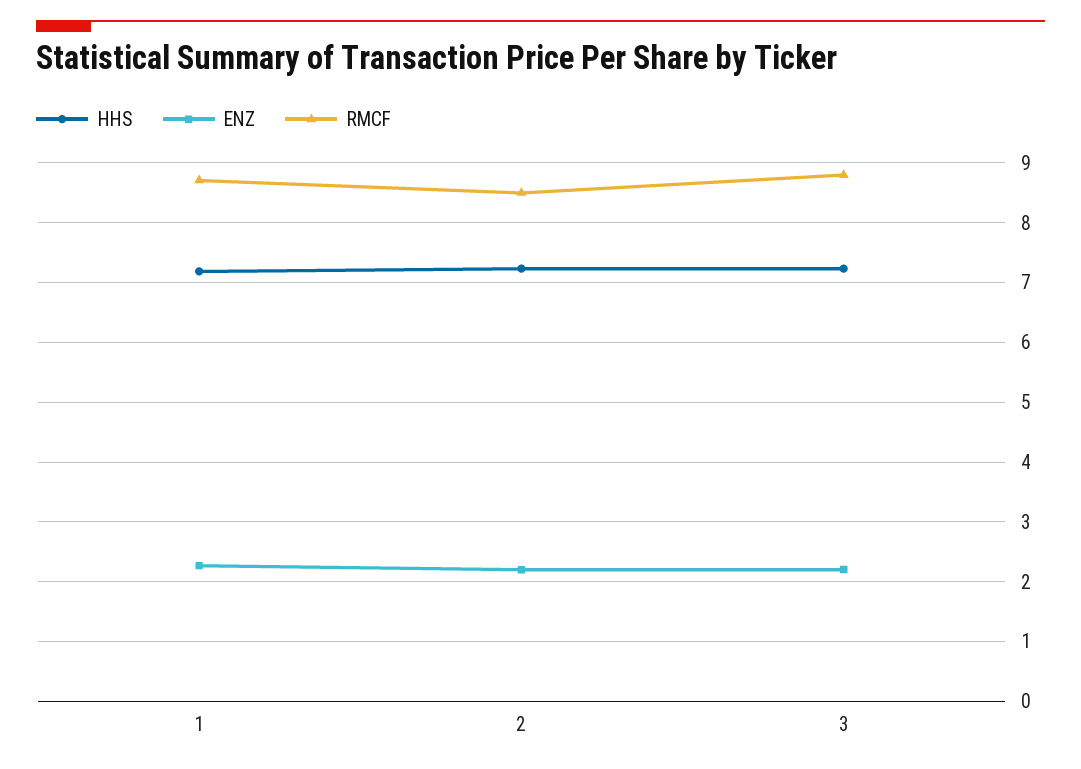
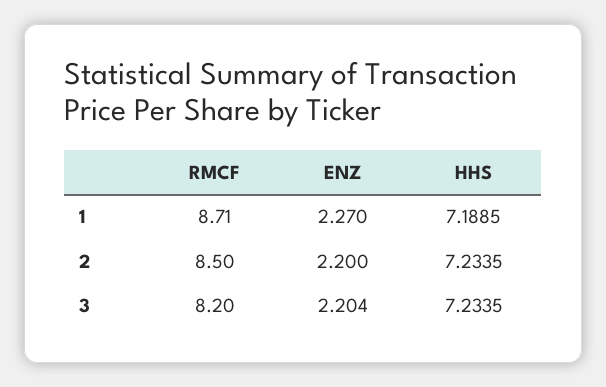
RMCF, 3: 8.8 -> 8.2

